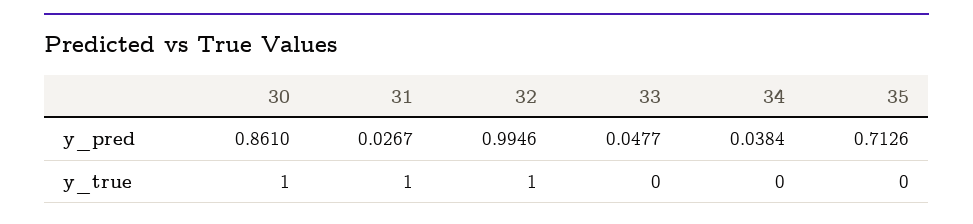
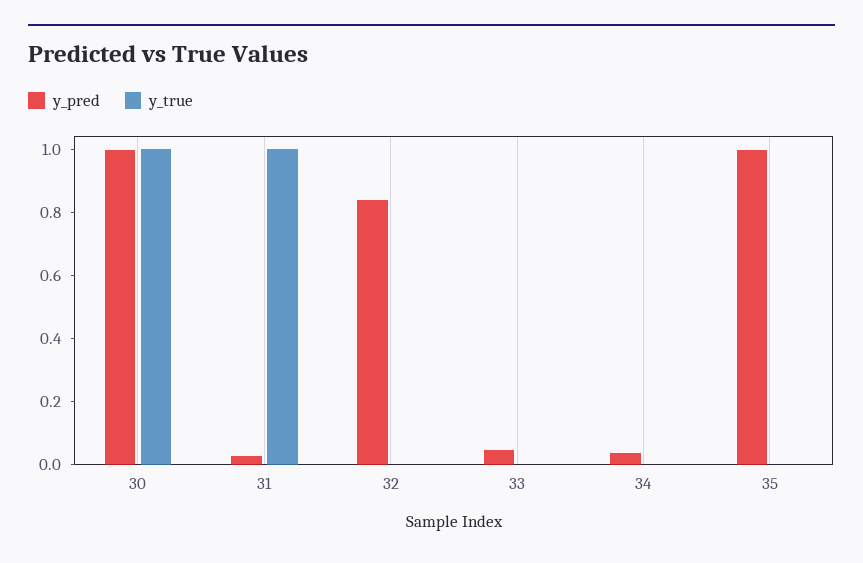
y_pred, 30: 0.861 -> 1
y_pred, 32: 0.9946 -> 0.85
y_pred, 35: 0.7126 -> 1
y_true, 32: 1 -> 0

